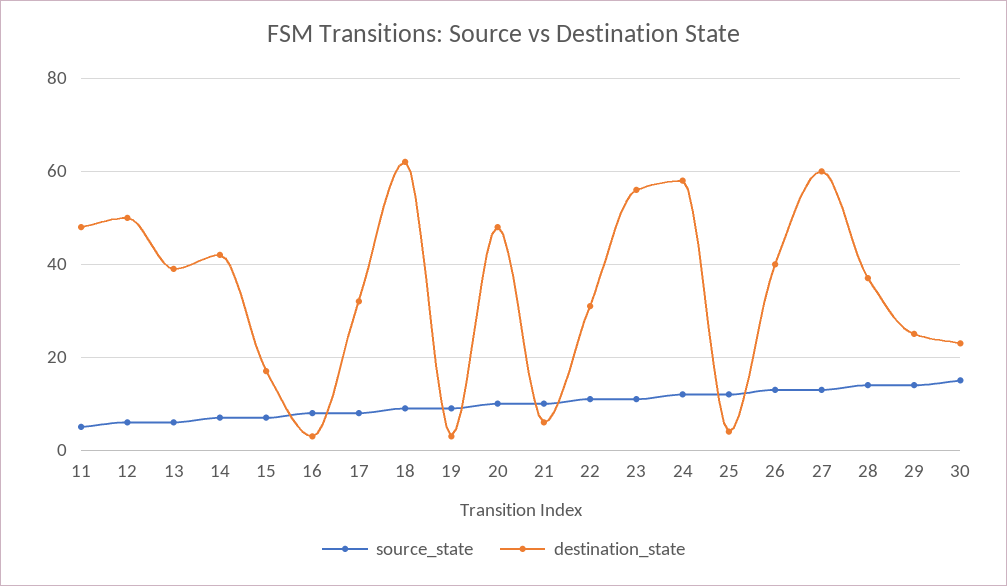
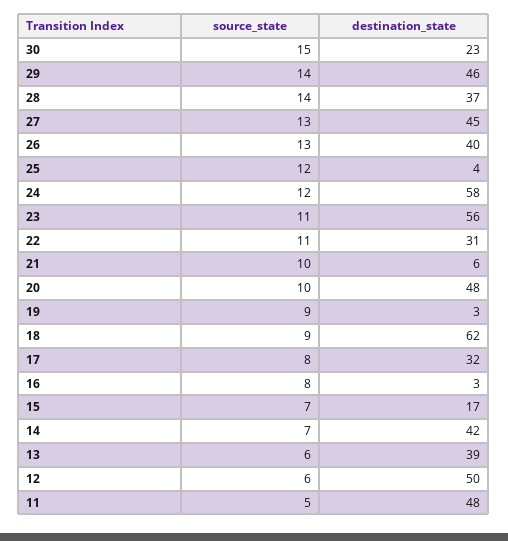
destination_state, 27: 60 -> 45
destination_state, 29: 25 -> 46

